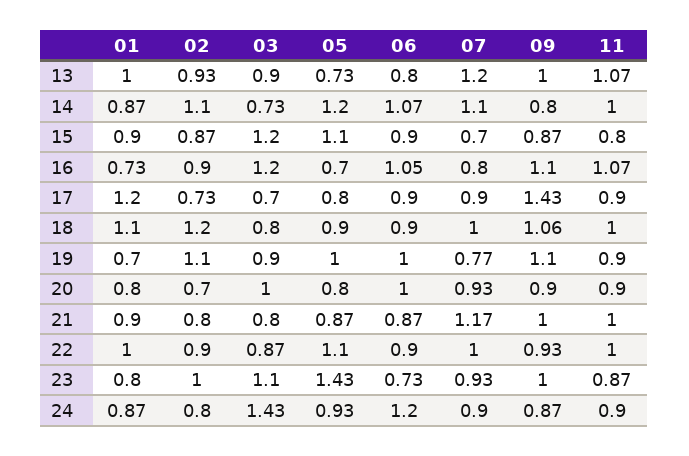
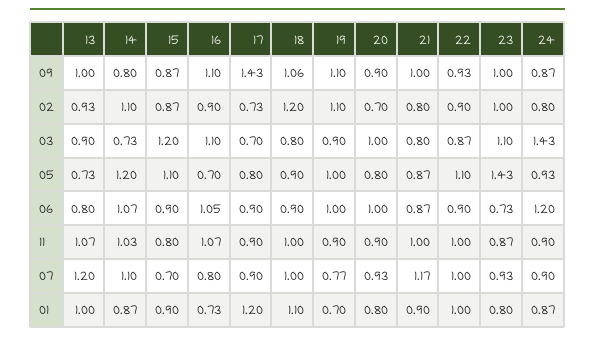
11, 14: 1 -> 1.03
03, 16: 1.2 -> 1.1

